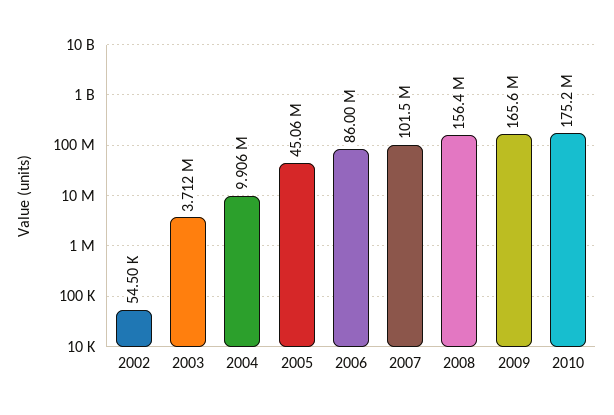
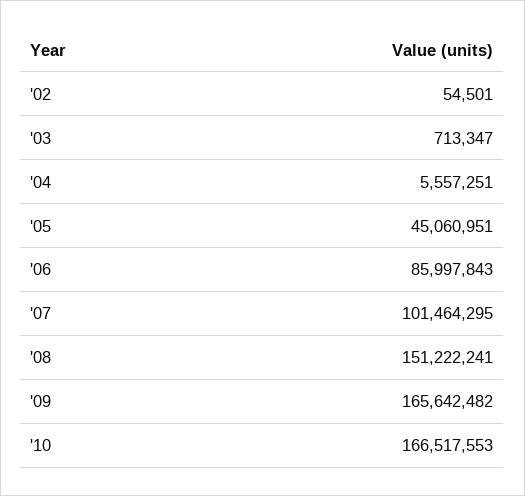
2003: 3712000 -> 713347
2004: 9906000 -> 5557251
2008: 156400000 -> 151222241
2010: 175200000 -> 166517553

